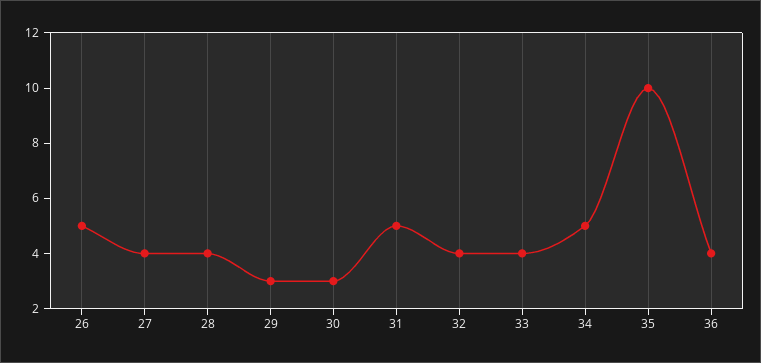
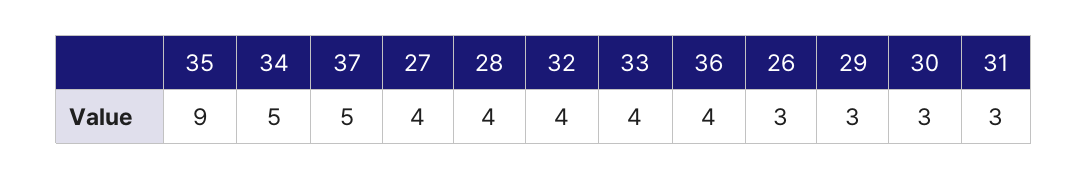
26: 5 -> 3
31: 5 -> 3
35: 10 -> 9
37: none -> 5

